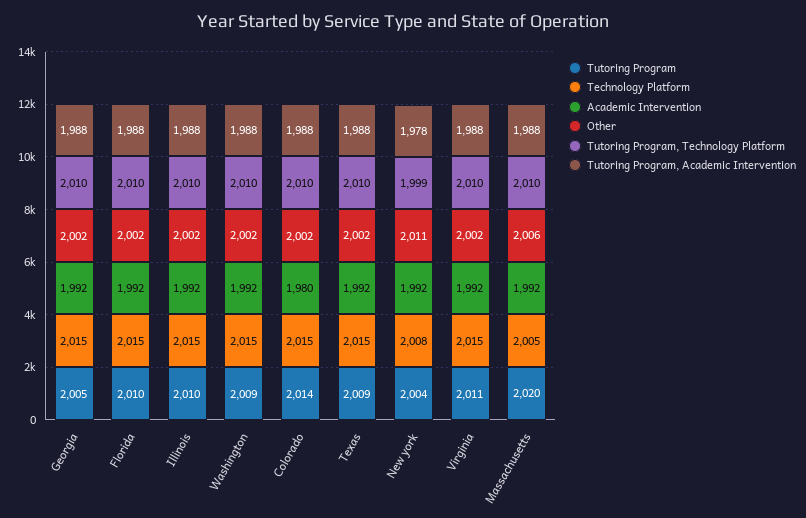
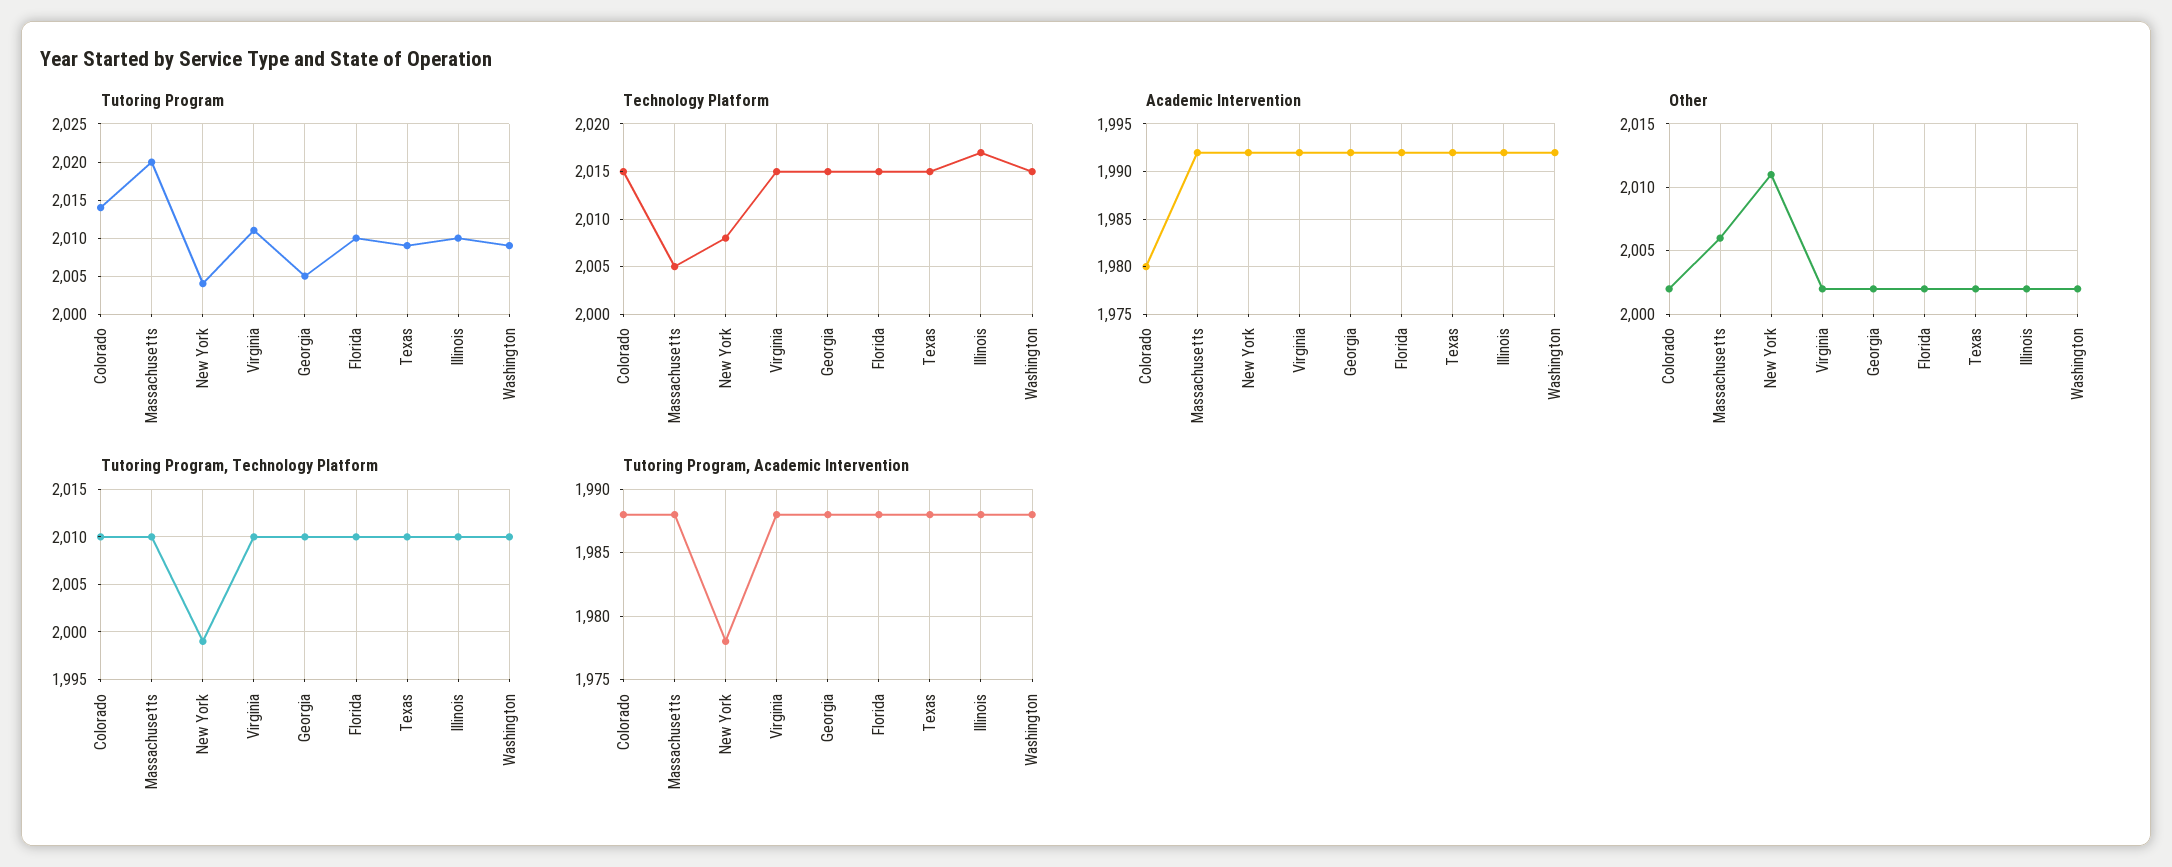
Technology Platform, Illinois: 2015 -> 2017

